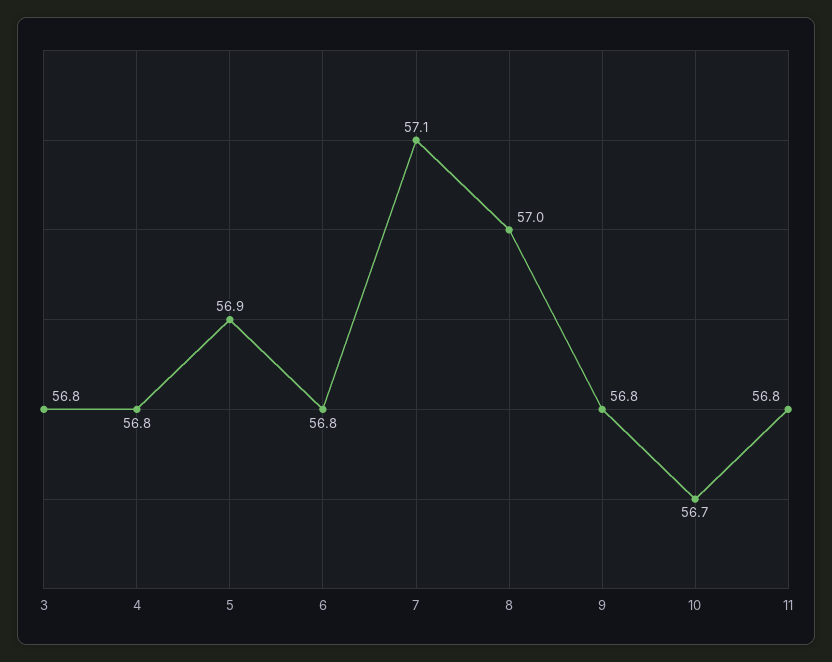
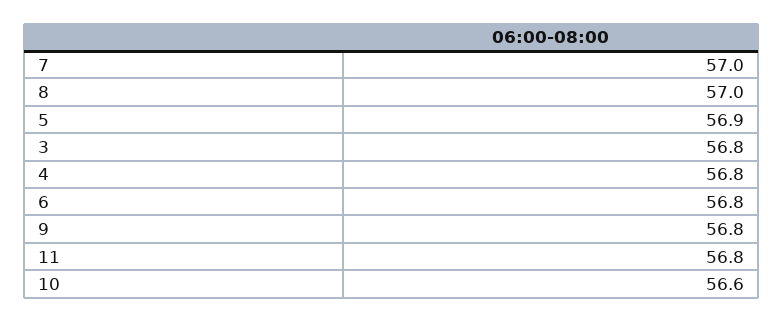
7: 57.1 -> 57
10: 56.7 -> 56.6

